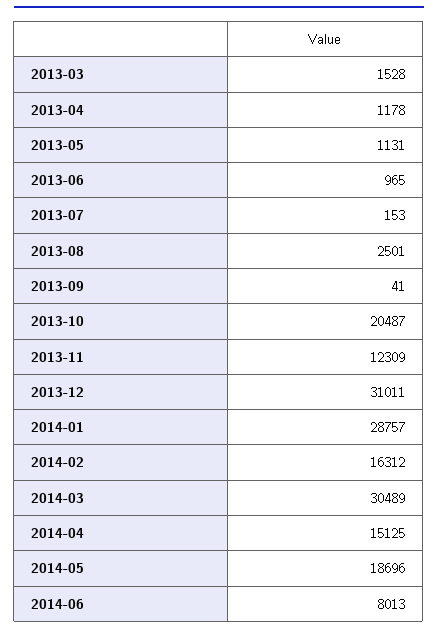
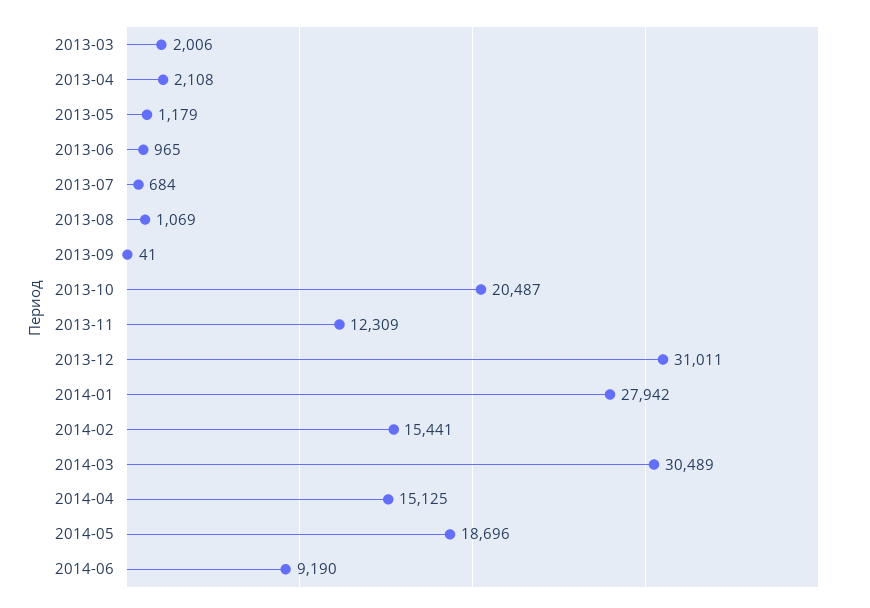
2013-03: 1528 -> 2006
2013-04: 1178 -> 2108
2013-05: 1131 -> 1179
2013-07: 153 -> 684
2013-08: 2501 -> 1069
2014-01: 28757 -> 27942
2014-02: 16312 -> 15441
2014-06: 8013 -> 9190

